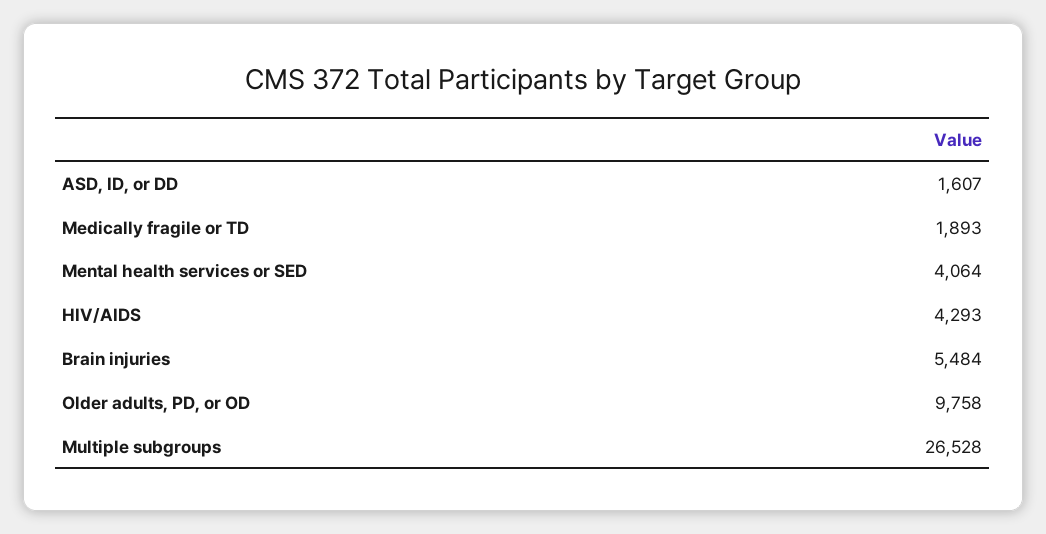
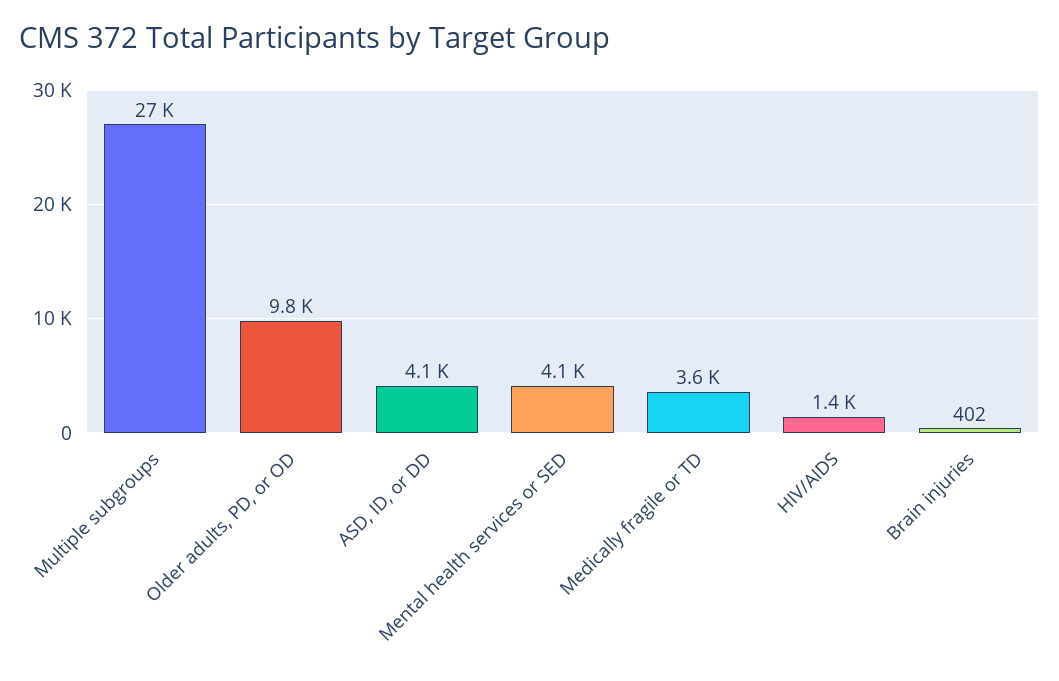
ASD, ID, or DD: 1607 -> 4100
Medically fragile or TD: 1893 -> 3600
HIV/AIDS: 4293 -> 1400
Brain injuries: 5484 -> 402

